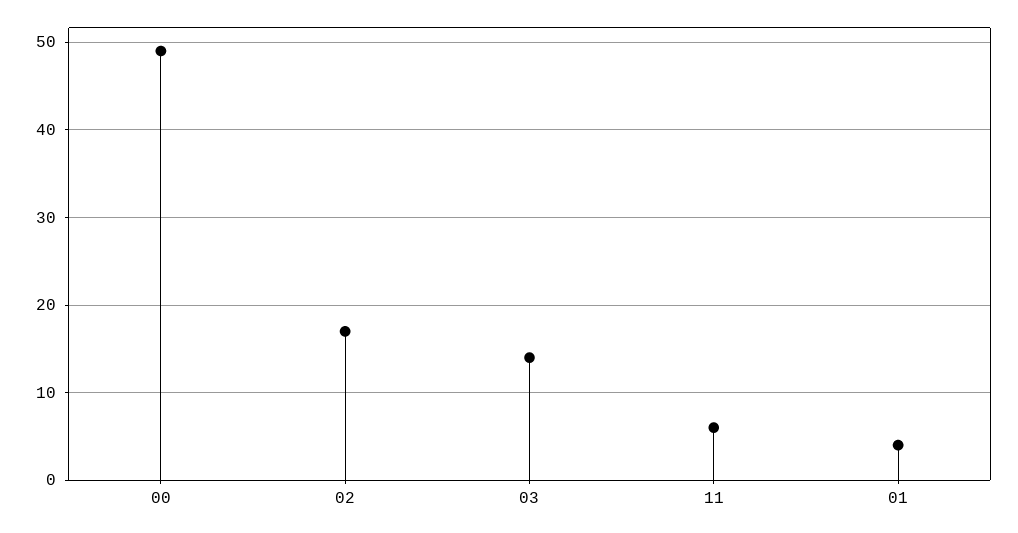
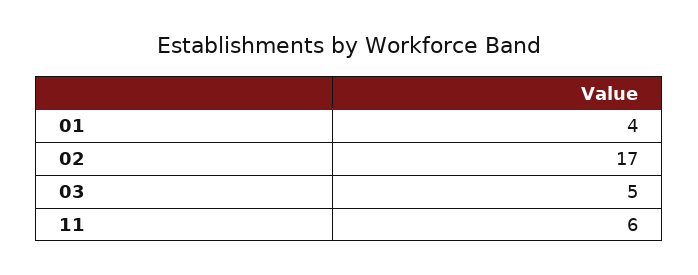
00: 49 -> none
03: 14 -> 5

